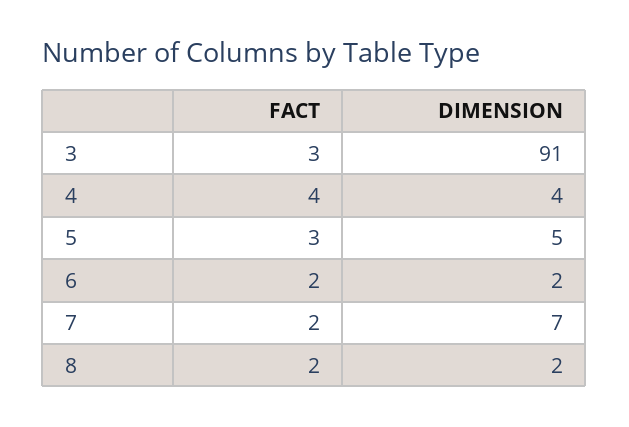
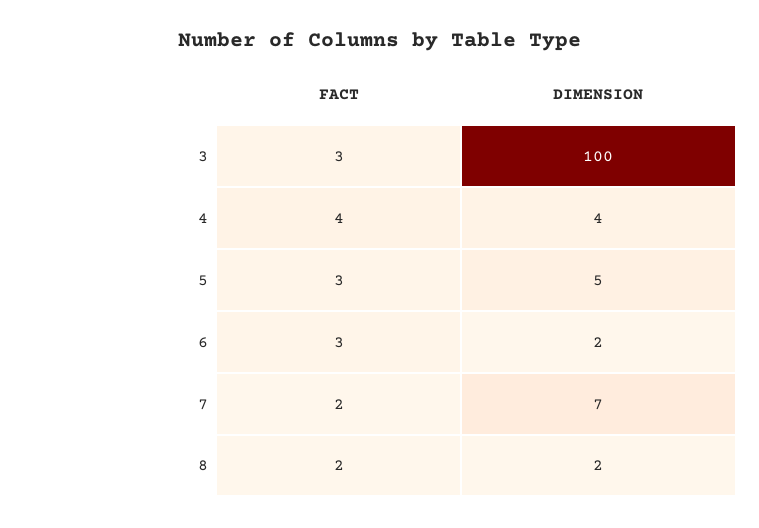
DIMENSION, 3: 91 -> 100
FACT, 6: 2 -> 3

